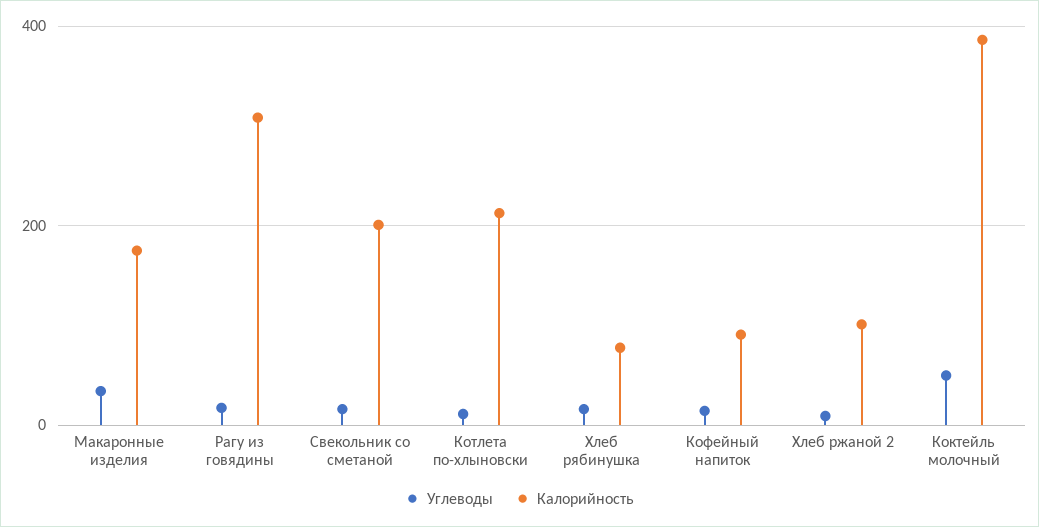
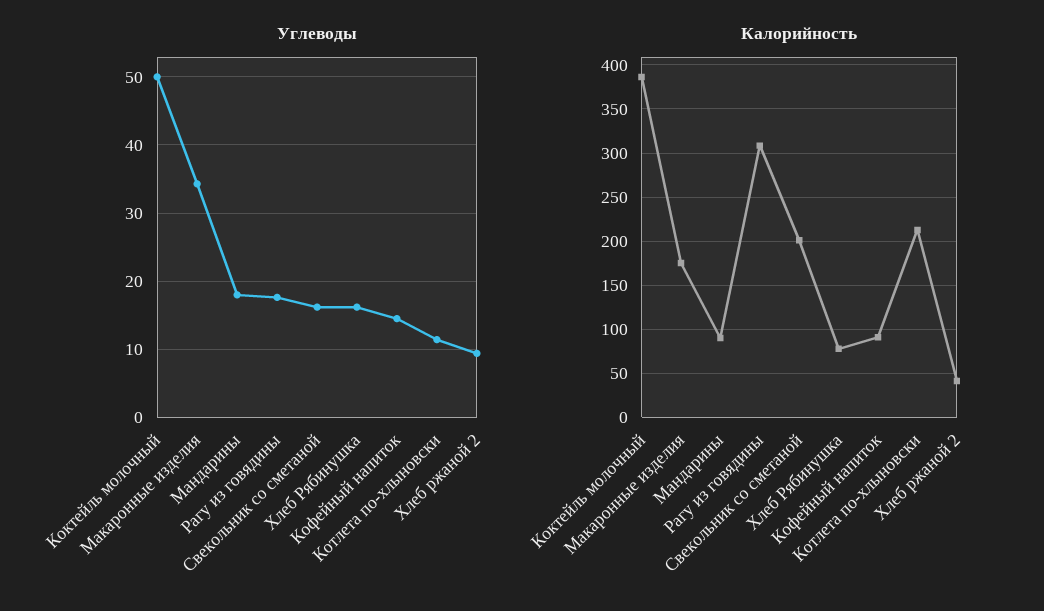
Калорийность, Хлеб ржаной 2: 100 -> 40
Углеводы, Мандарины: none -> 18
Калорийность, Мандарины: none -> 90

